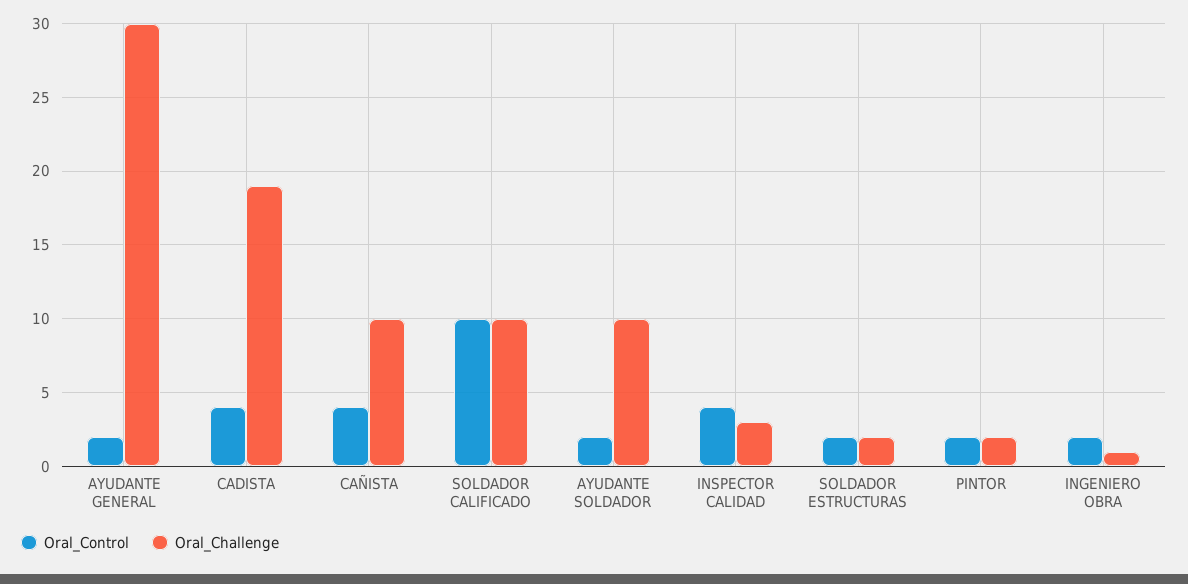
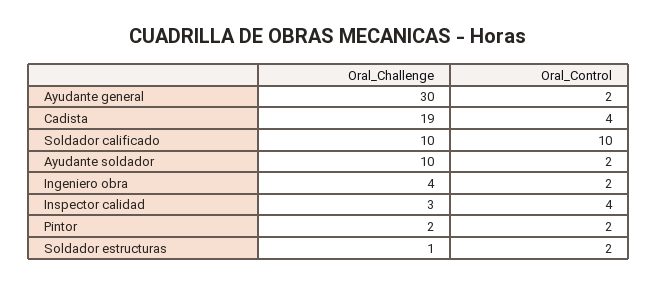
Oral_Control, CAÑISTA: 4 -> none
Oral_Challenge, CAÑISTA: 10 -> none
Oral_Challenge, SOLDADOR ESTRUCTURAS: 2 -> 1
Oral_Challenge, INGENIERO OBRA: 1 -> 4

